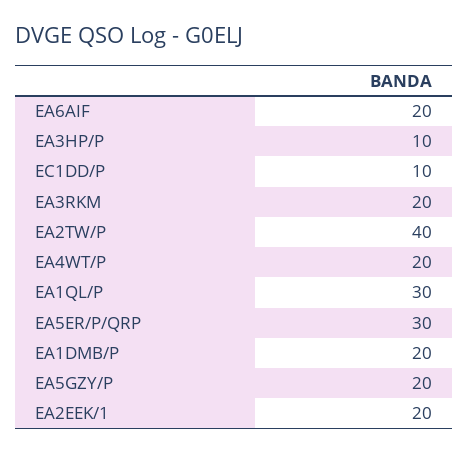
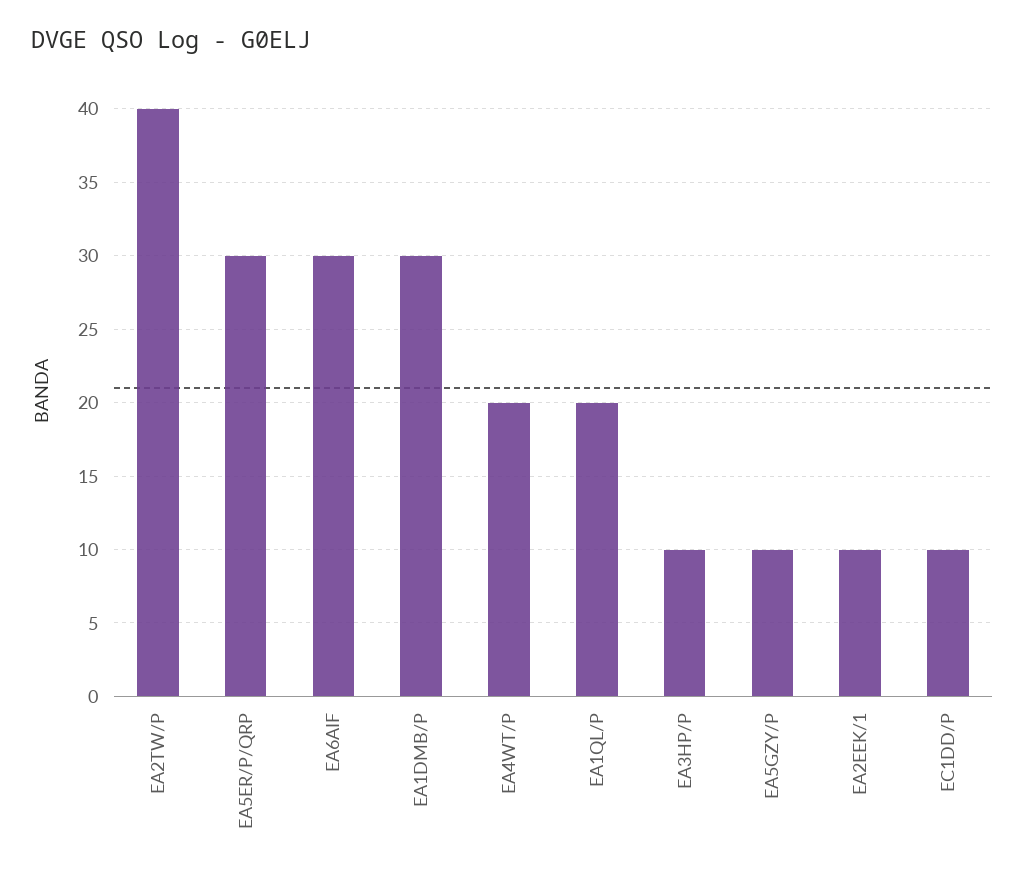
EA6AIF: 20 -> 30
EA3RKM: 20 -> none
EA1QL/P: 30 -> 20
EA1DMB/P: 20 -> 30
EA5GZY/P: 20 -> 10
EA2EEK/1: 20 -> 10

